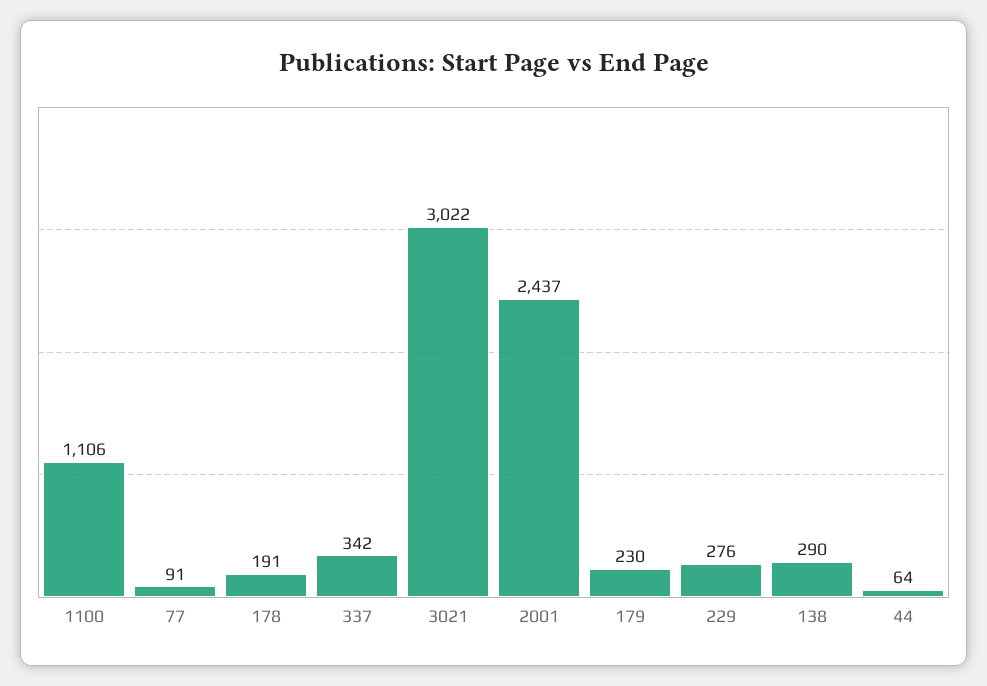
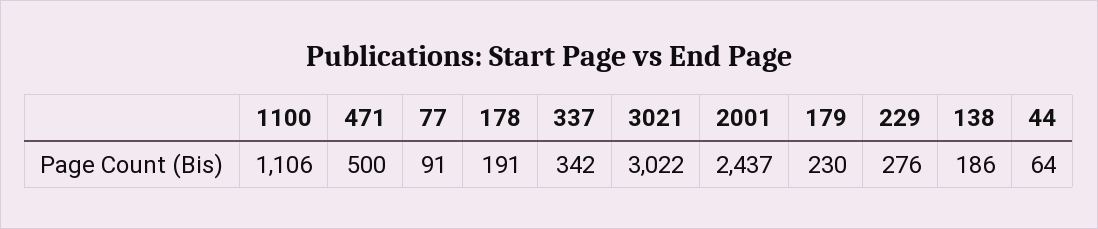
138: 290 -> 186
471: none -> 500

